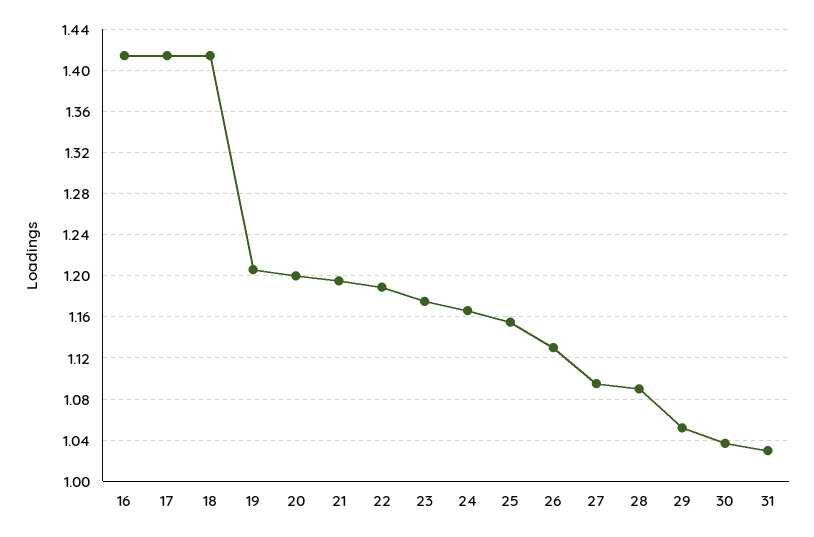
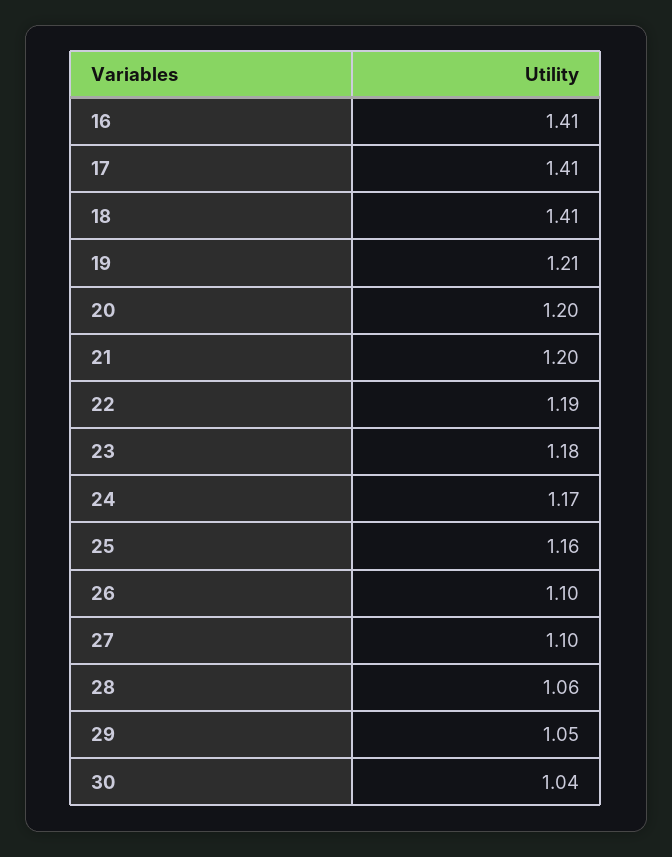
26: 1.13 -> 1.1
28: 1.09 -> 1.06
31: 1.03 -> none

